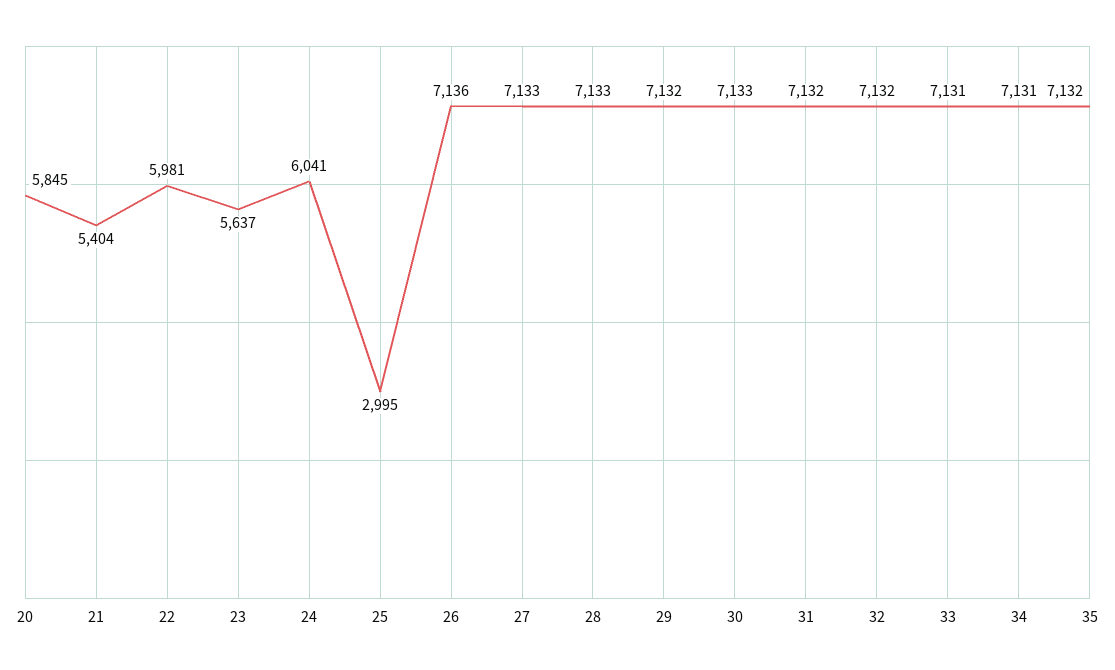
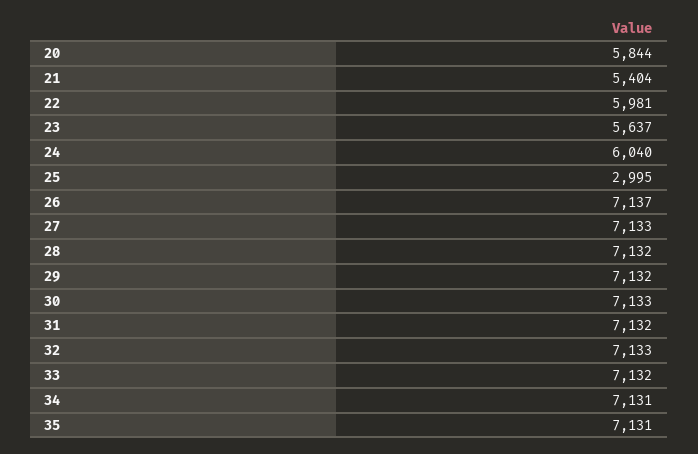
20: 5845 -> 5844
24: 6041 -> 6040
26: 7136 -> 7137
28: 7133 -> 7132
32: 7132 -> 7133
33: 7131 -> 7132
35: 7132 -> 7131

